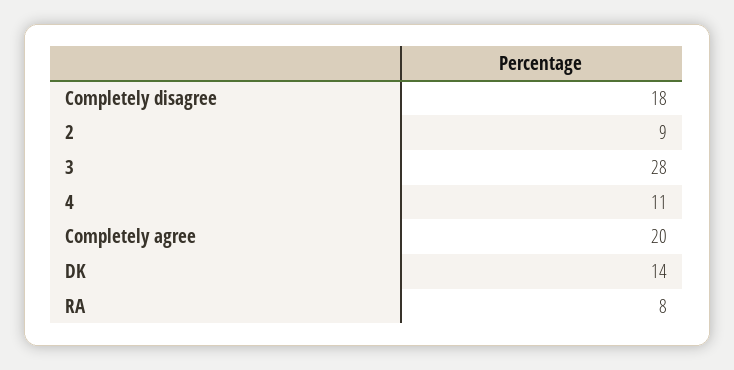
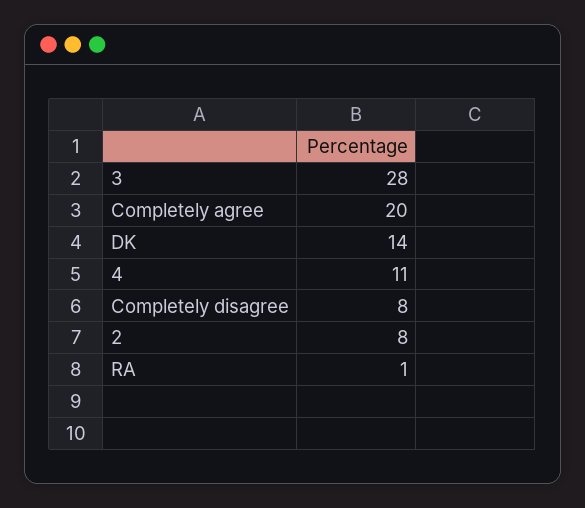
Completely disagree: 18 -> 8
2: 9 -> 8
RA: 8 -> 1

